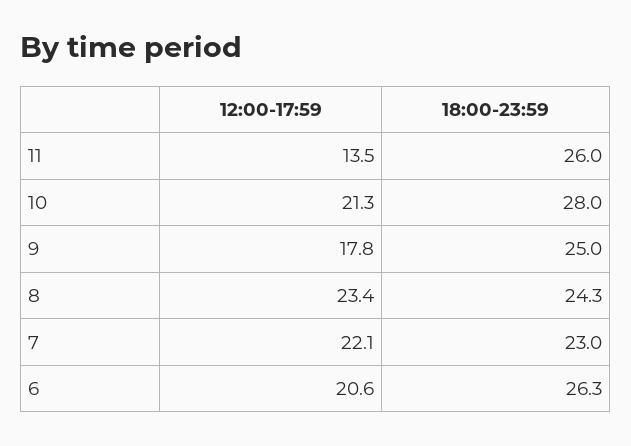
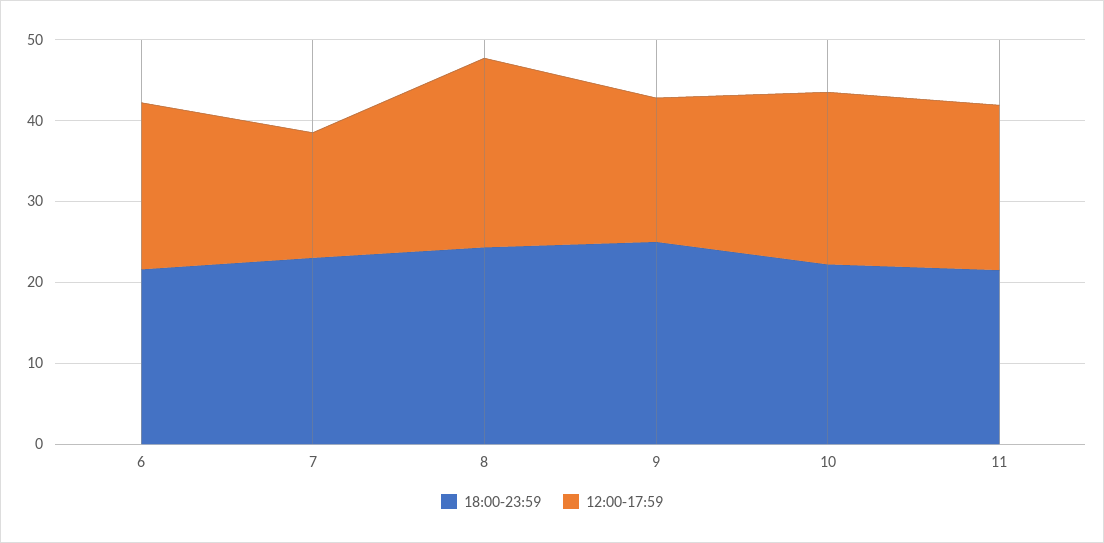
12:00-17:59, 11: 13.5 -> 20
18:00-23:59, 11: 26 -> 22
18:00-23:59, 10: 28 -> 22
12:00-17:59, 7: 22.1 -> 16
18:00-23:59, 6: 26.3 -> 22

